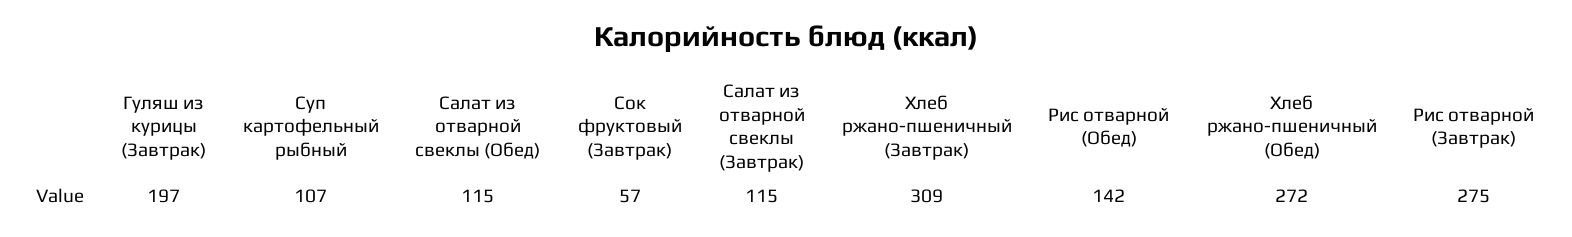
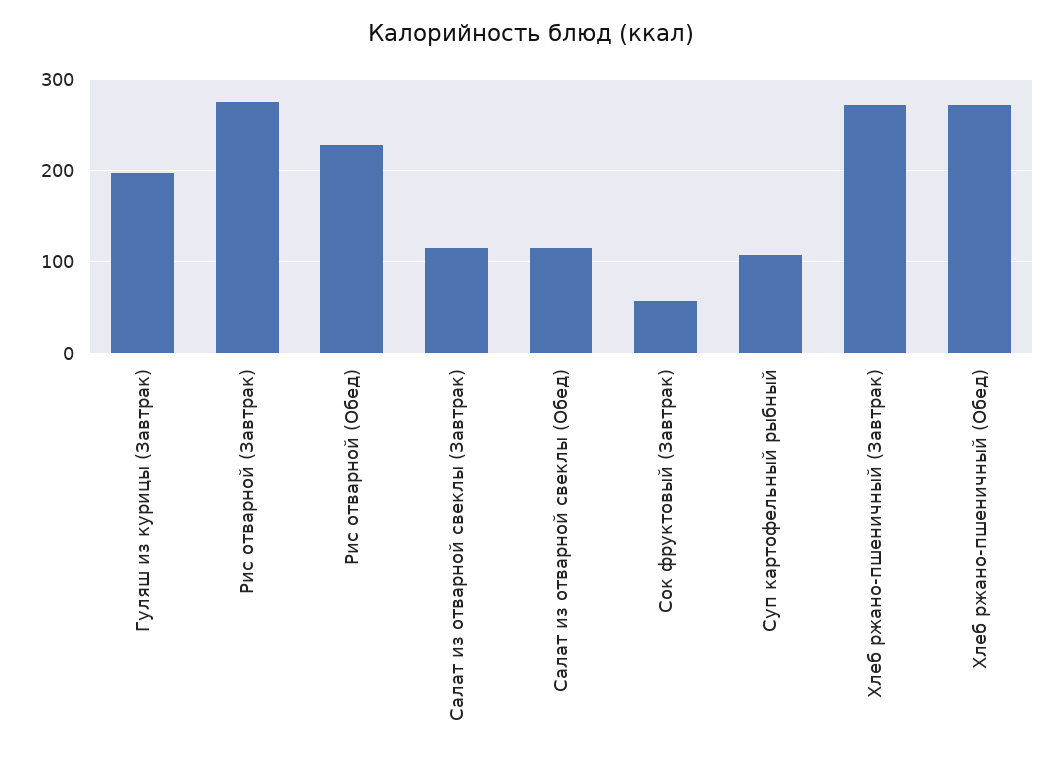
Хлеб ржано-пшеничный (Завтрак): 309 -> 270
Рис отварной (Обед): 142 -> 230

